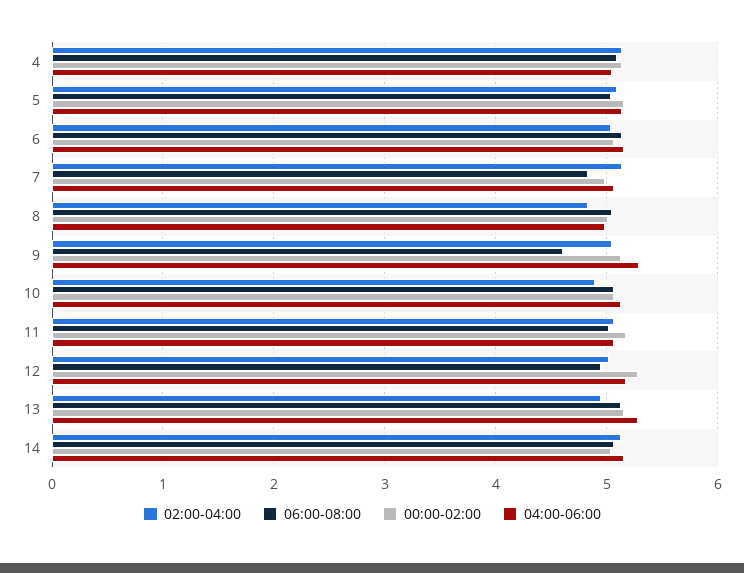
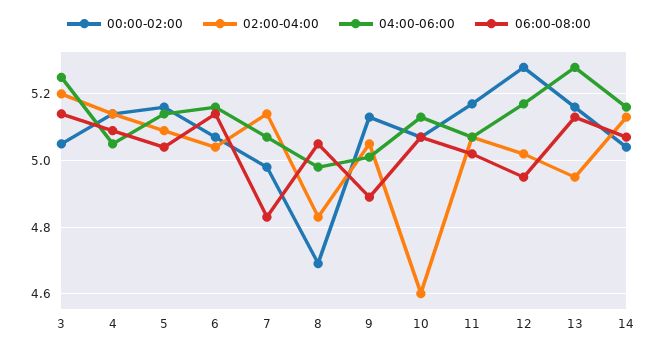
00:00-02:00, 8: 5 -> 4.7
06:00-08:00, 9: 4.6 -> 4.9
04:00-06:00, 9: 5.3 -> 5
02:00-04:00, 10: 4.9 -> 4.6
00:00-02:00, 3: none -> 5.05
02:00-04:00, 3: none -> 5.2
04:00-06:00, 3: none -> 5.25
06:00-08:00, 3: none -> 5.15

